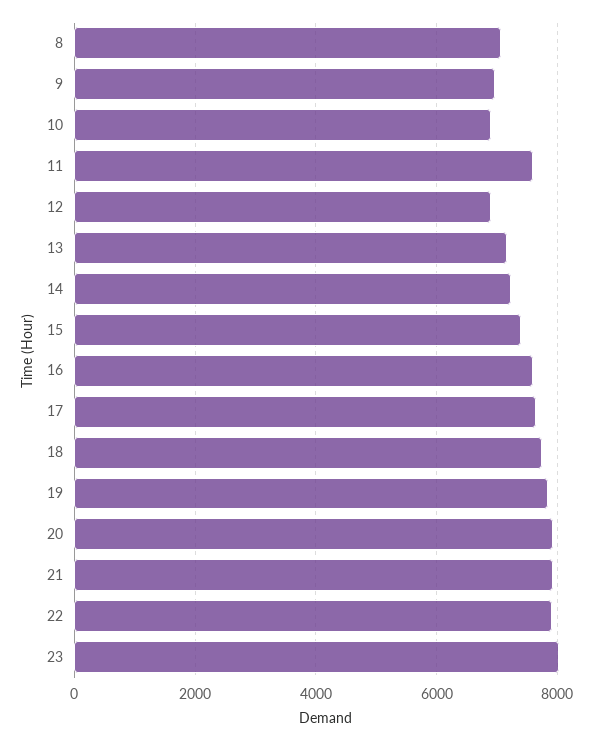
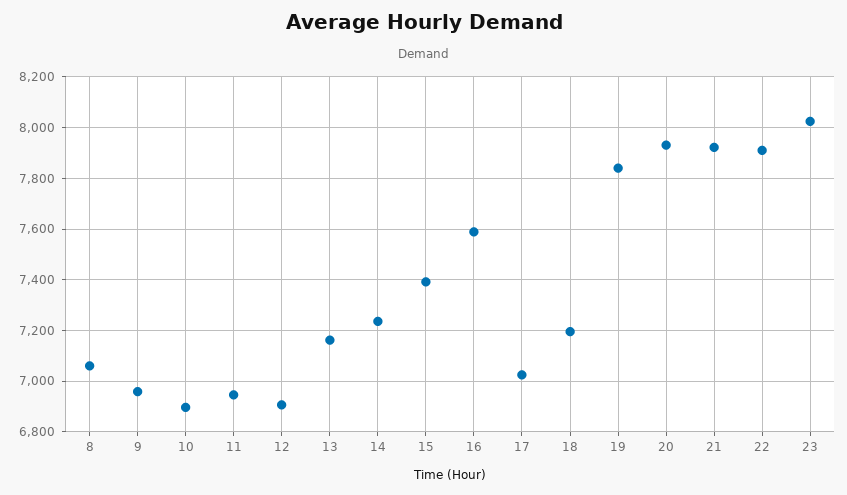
11: 7600 -> 6950
17: 7600 -> 7025
18: 7800 -> 7200

